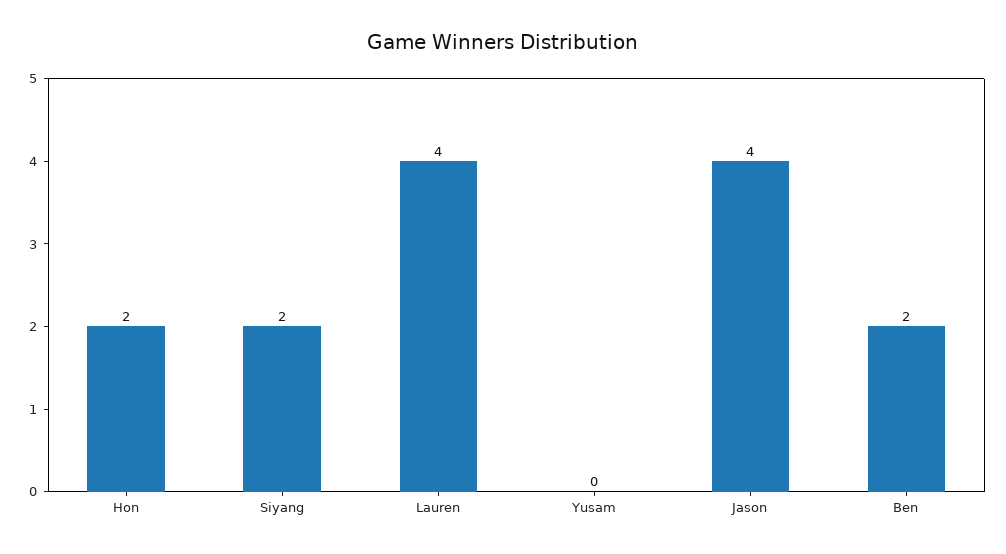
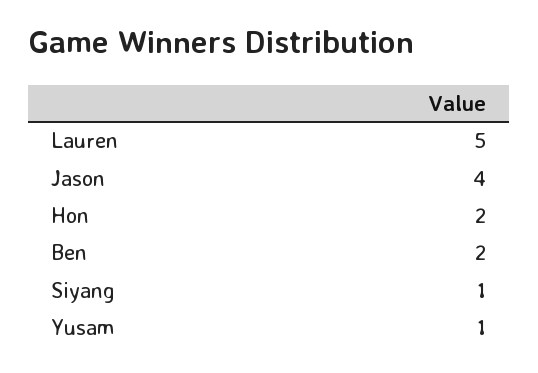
Siyang: 2 -> 1
Lauren: 4 -> 5
Yusam: 0 -> 1

